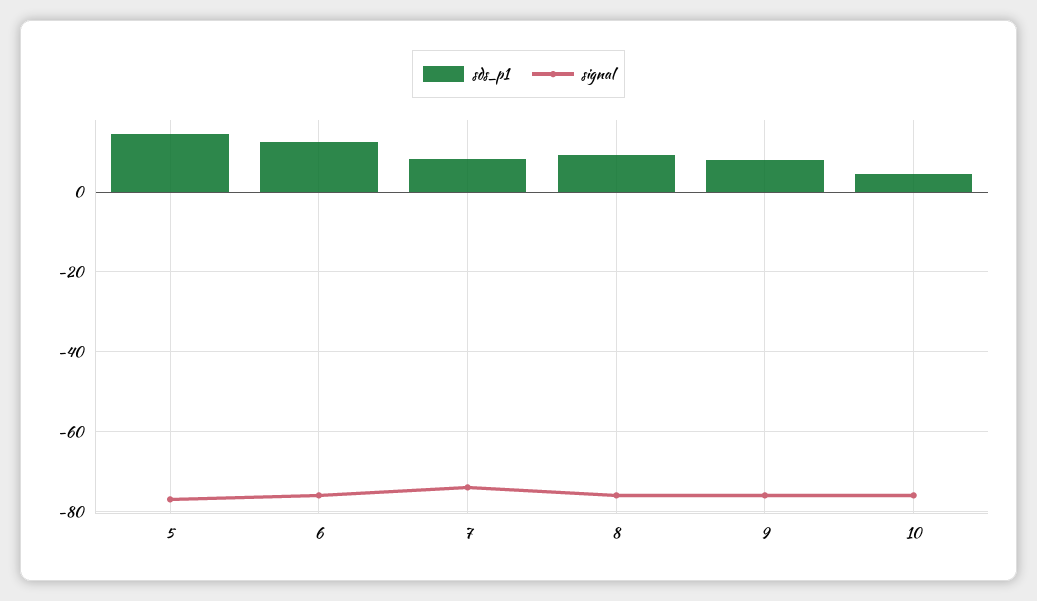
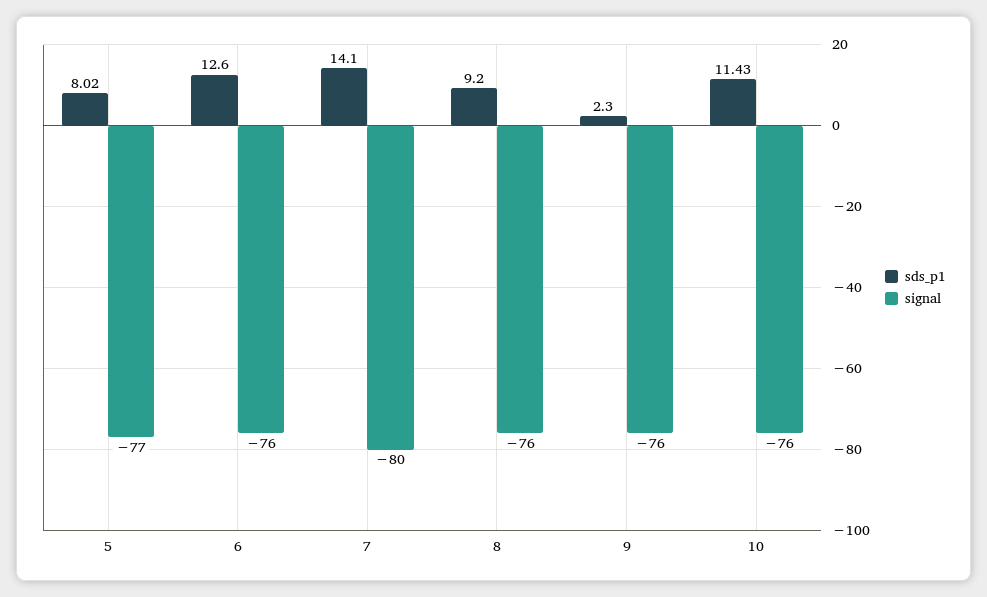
sds_p1, 5: 14 -> 8.02
sds_p1, 7: 8 -> 14.1
signal, 7: -74 -> -80
sds_p1, 9: 8 -> 2.3
sds_p1, 10: 4 -> 11.43

